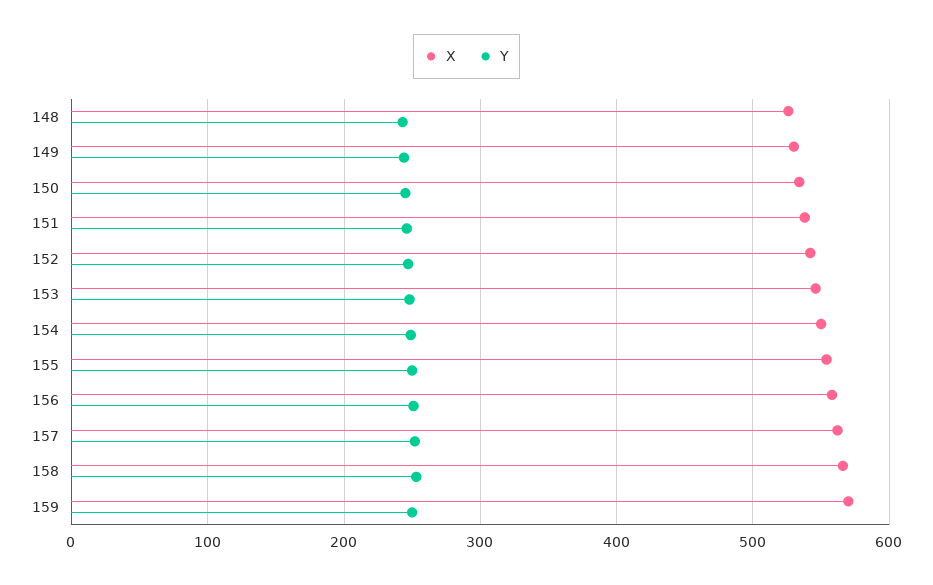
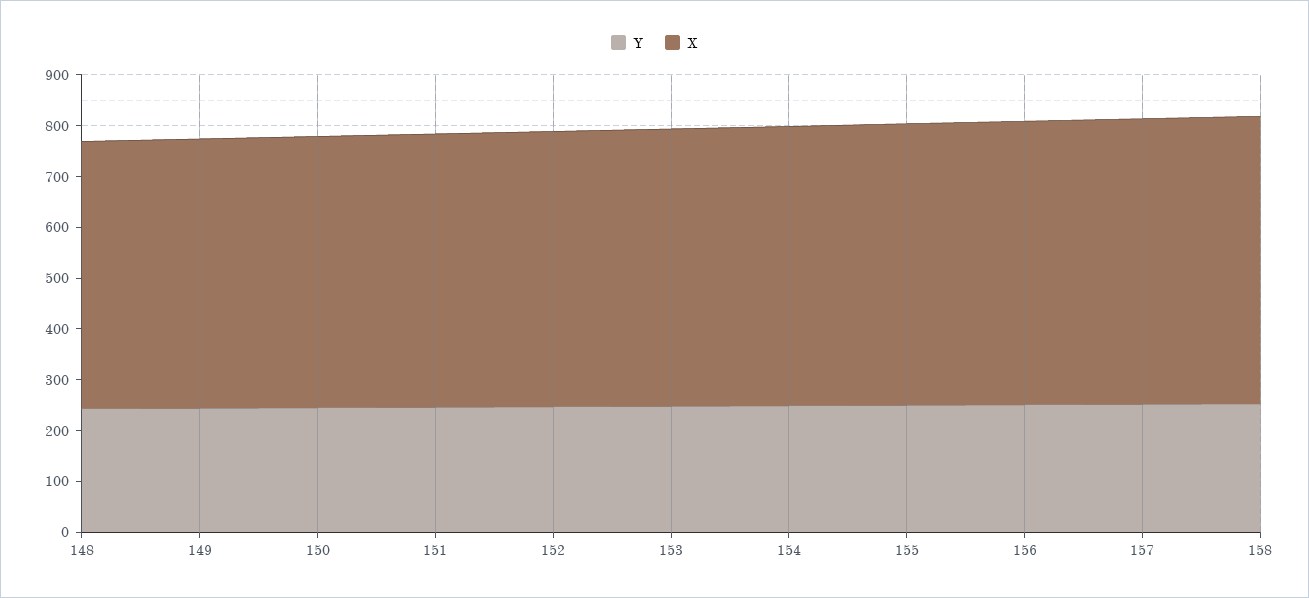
X, 159: 570 -> none
Y, 159: 250 -> none

